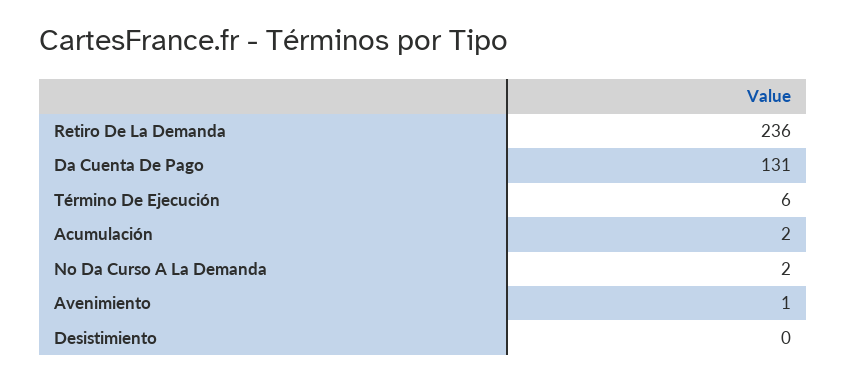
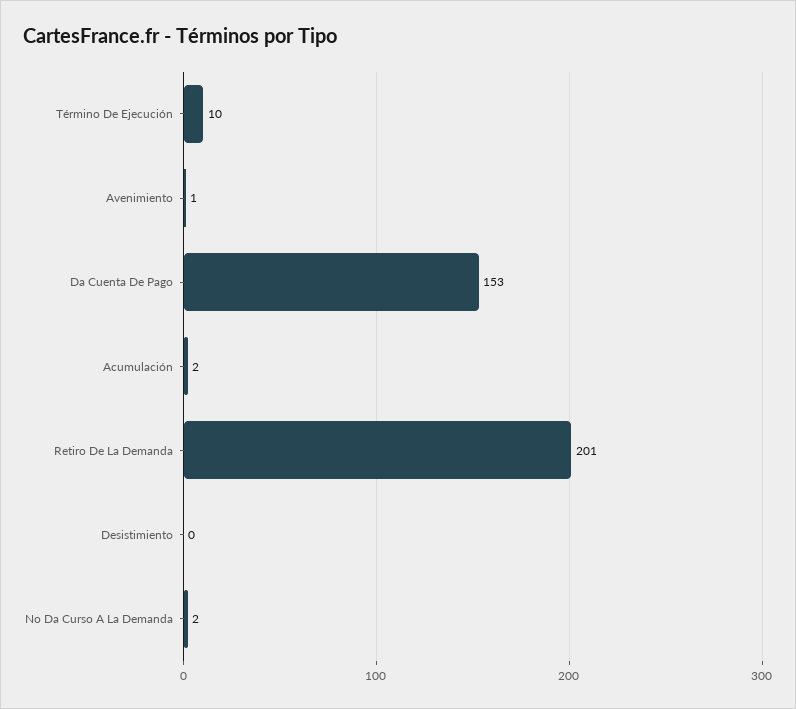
Retiro De La Demanda: 236 -> 201
Da Cuenta De Pago: 131 -> 153
Término De Ejecución: 6 -> 10

